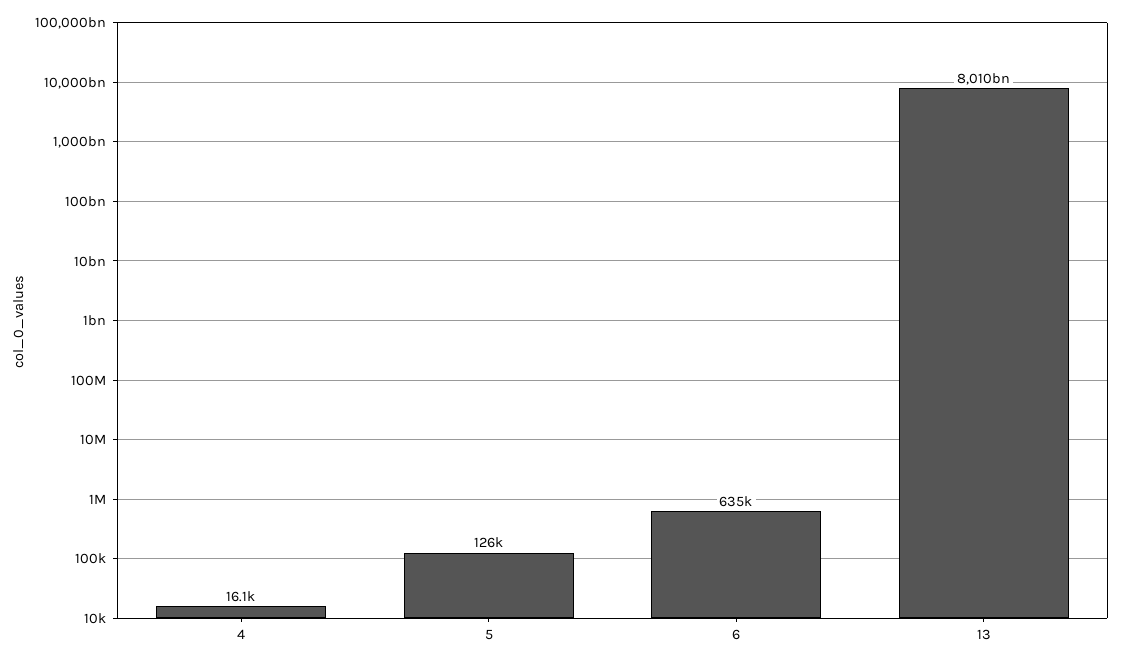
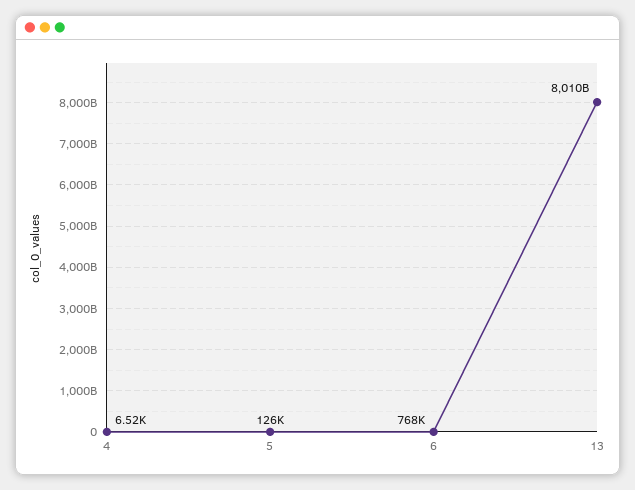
4: 16100 -> 6520
6: 635000 -> 768000

